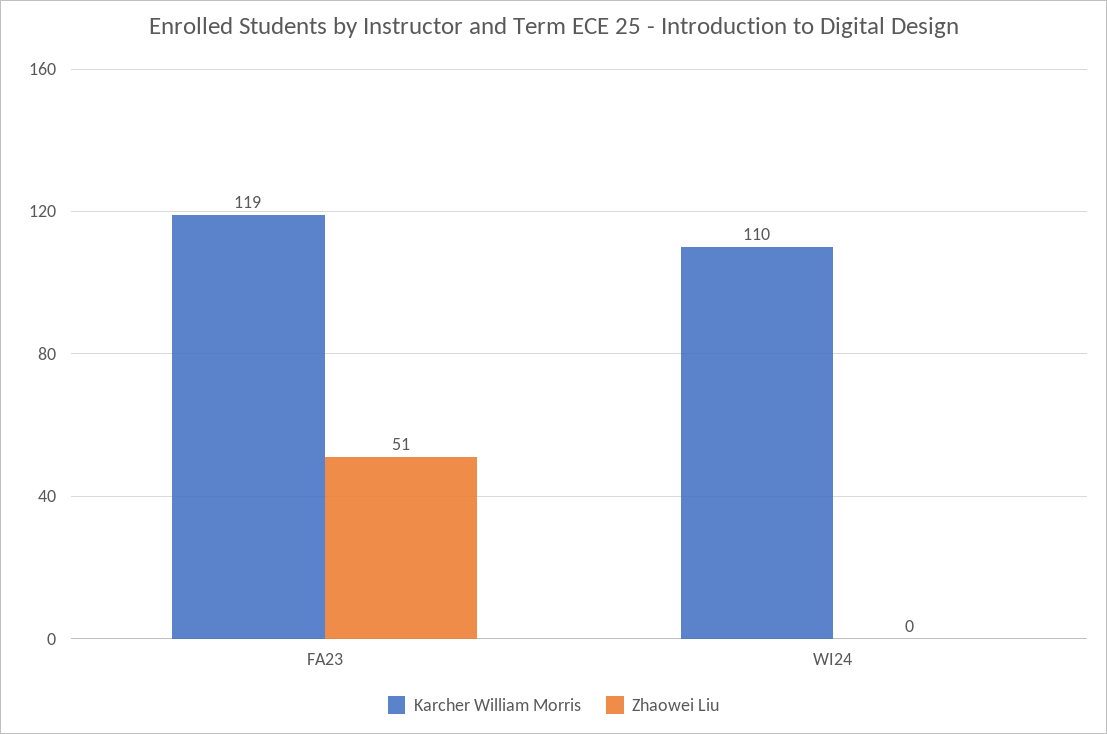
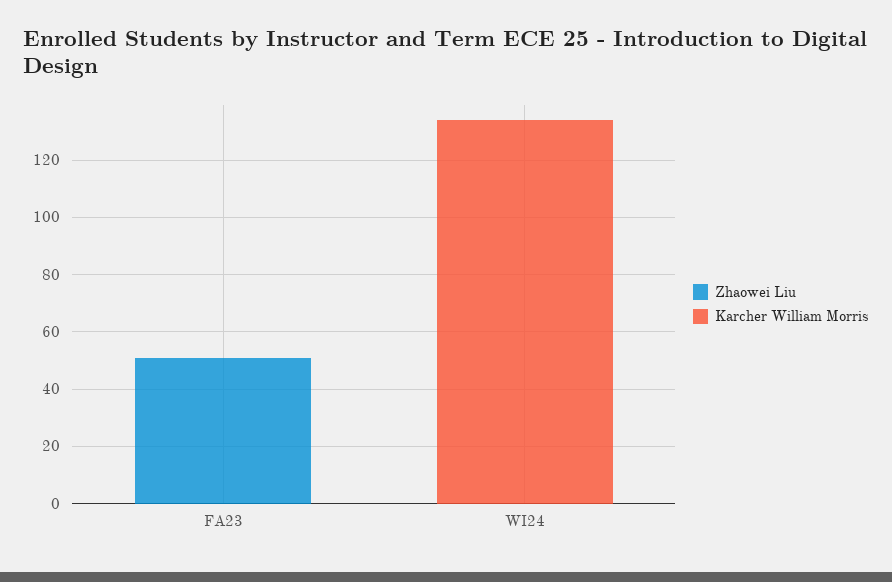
Karcher William Morris, FA23: 119 -> 0
Karcher William Morris, WI24: 110 -> 135

